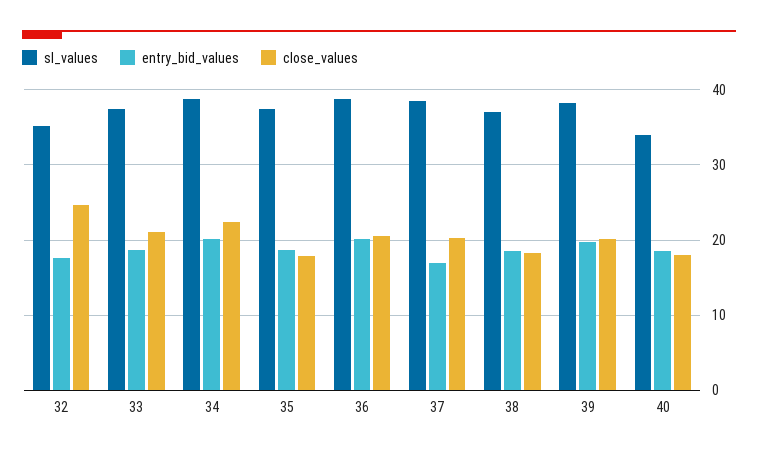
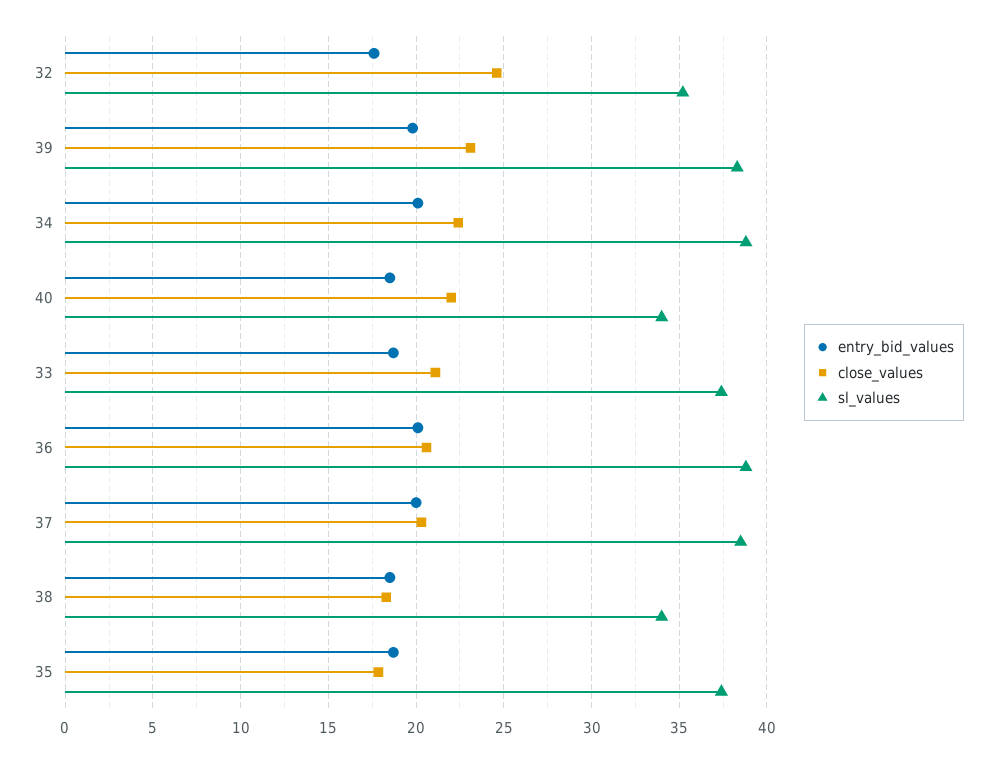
entry_bid_values, 37: 17 -> 20
sl_values, 38: 37 -> 34
close_values, 39: 20 -> 23
close_values, 40: 18 -> 22

